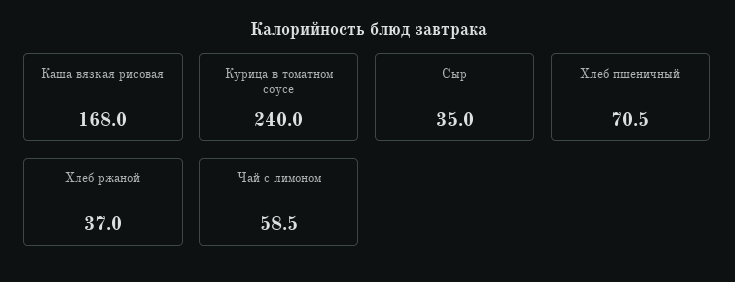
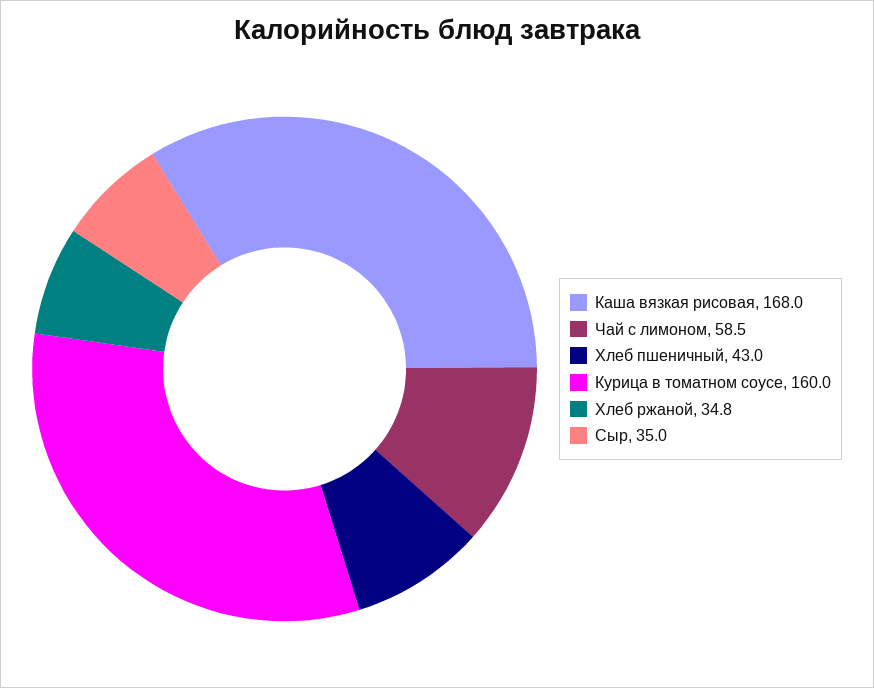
Курица в томатном соусе: 240 -> 160
Хлеб пшеничный: 70.5 -> 43
Хлеб ржаной: 37 -> 34.8

